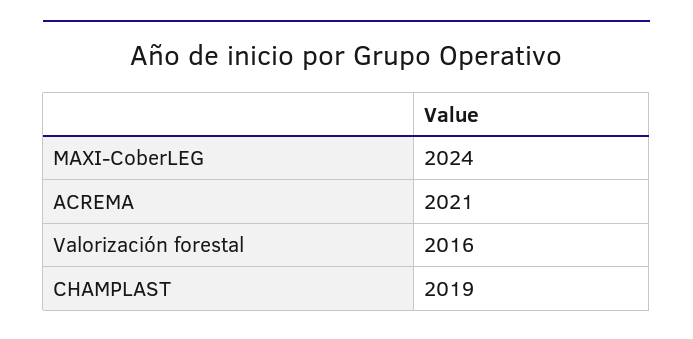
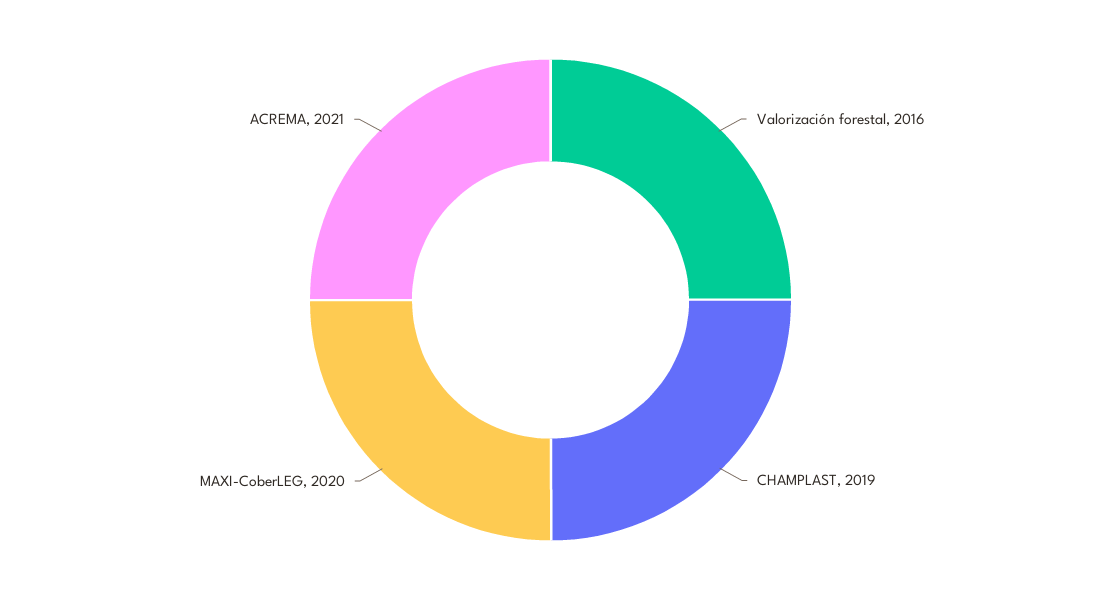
MAXI-CoberLEG: 2024 -> 2020

